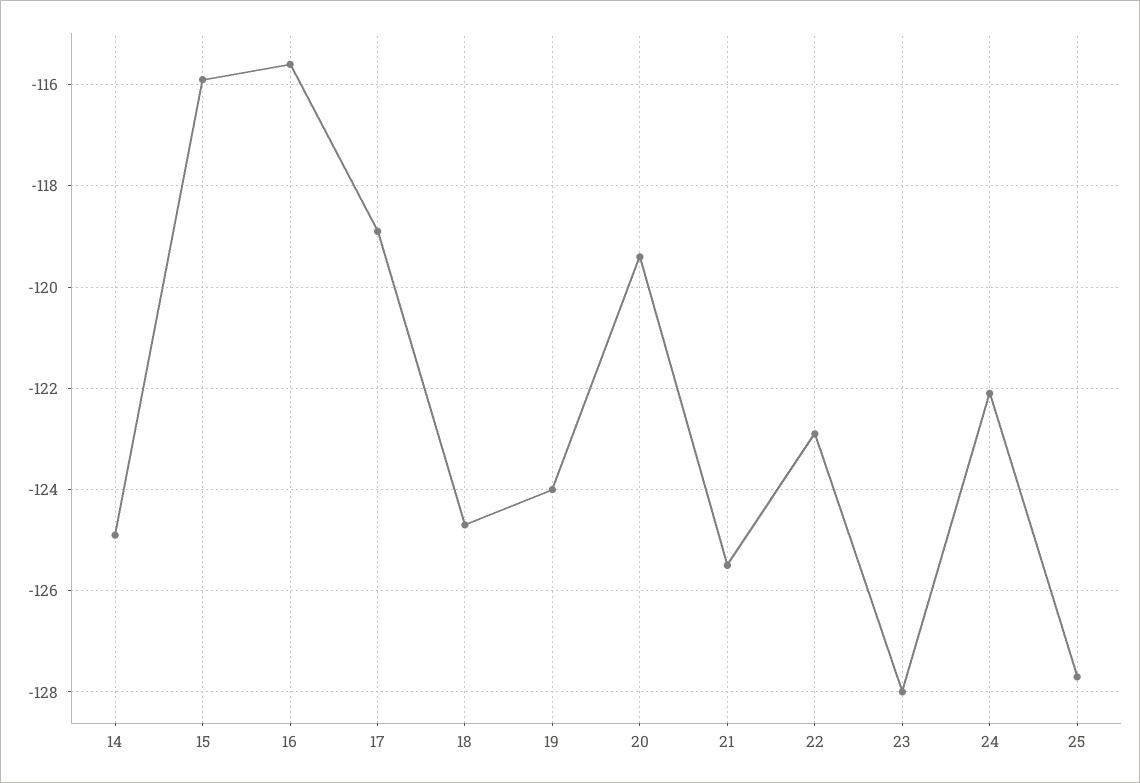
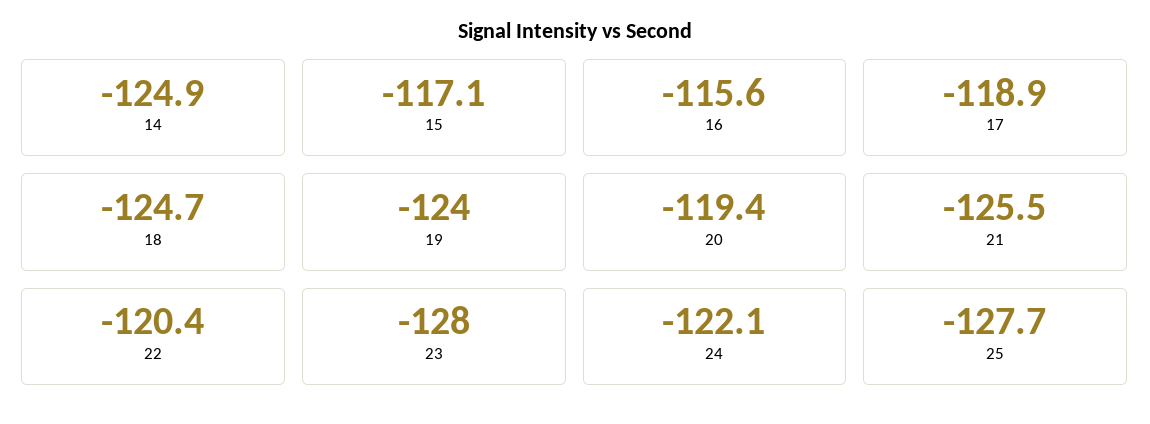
15: -116 -> -117.1
22: -123 -> -120.4

